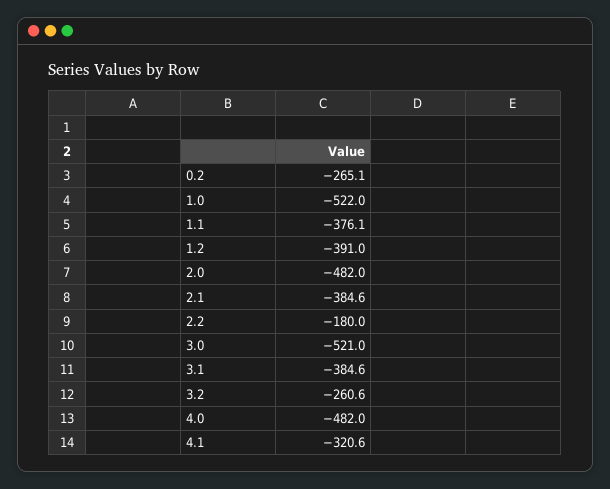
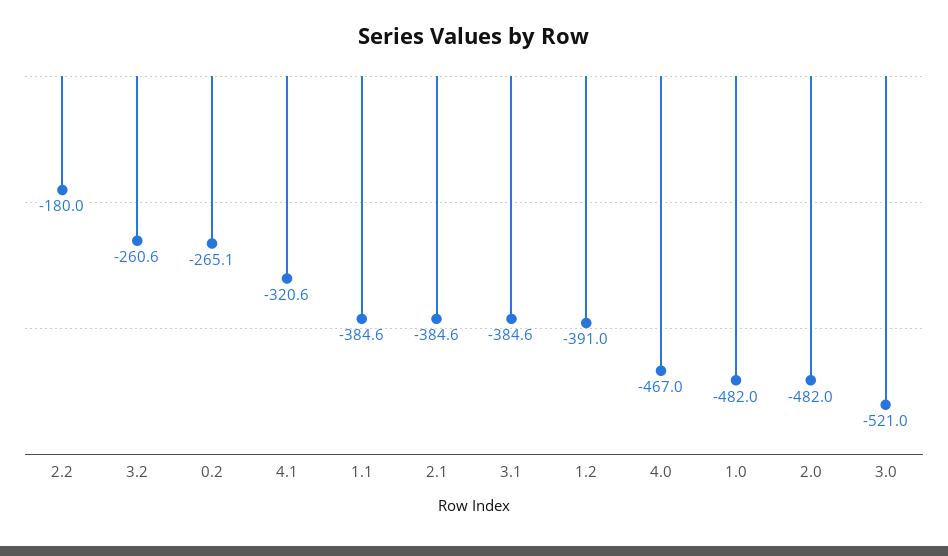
1.0: -522 -> -482
1.1: -376.1 -> -384.6
4.0: -482 -> -467

